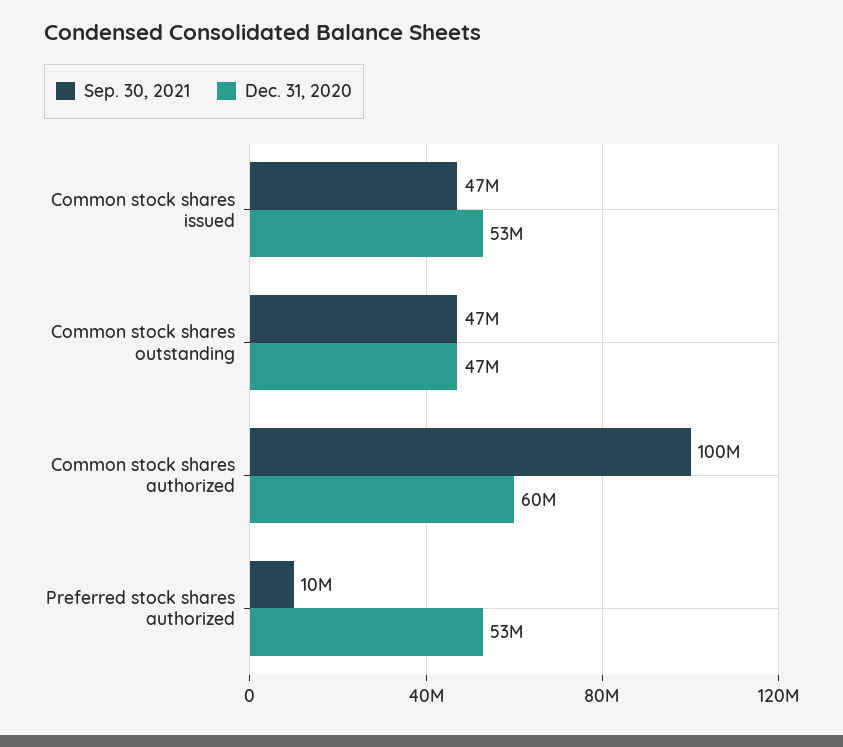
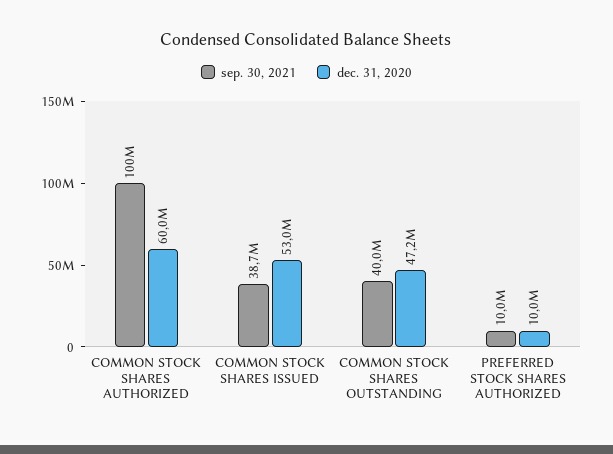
Sep. 30, 2021, Common stock shares issued: 47000000 -> 38700000
Sep. 30, 2021, Common stock shares outstanding: 47000000 -> 40000000
Dec. 31, 2020, Preferred stock shares authorized: 53000000 -> 10000000

